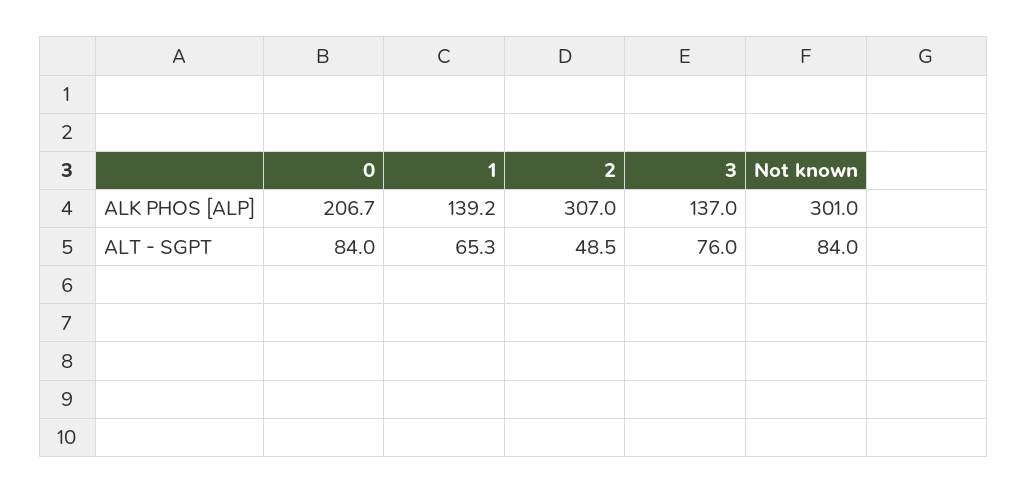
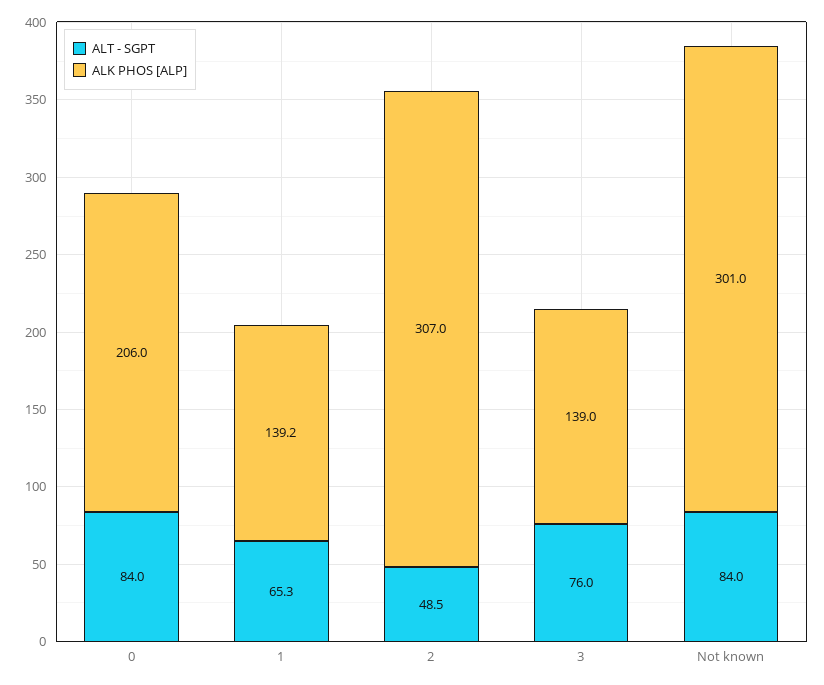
ALK PHOS [ALP], 0: 206.7 -> 206
ALK PHOS [ALP], 3: 137 -> 139

